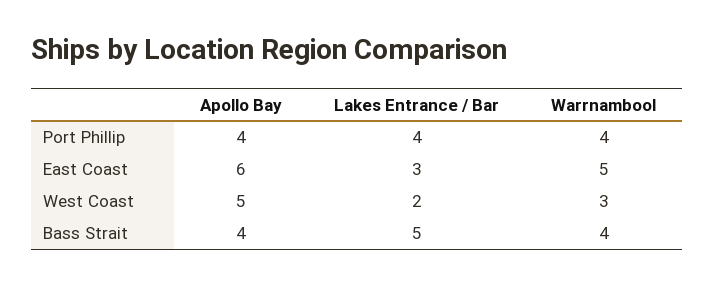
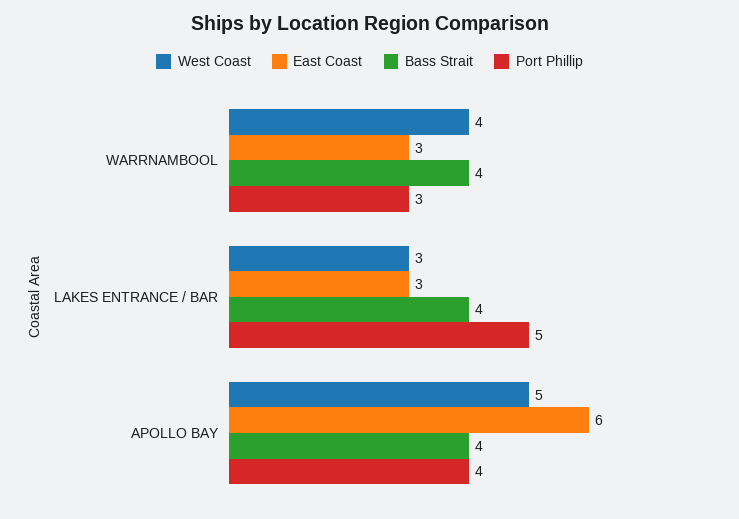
Port Phillip, Lakes Entrance / Bar: 4 -> 5
Port Phillip, Warrnambool: 4 -> 3
East Coast, Warrnambool: 5 -> 3
West Coast, Lakes Entrance / Bar: 2 -> 3
West Coast, Warrnambool: 3 -> 4
Bass Strait, Lakes Entrance / Bar: 5 -> 4

